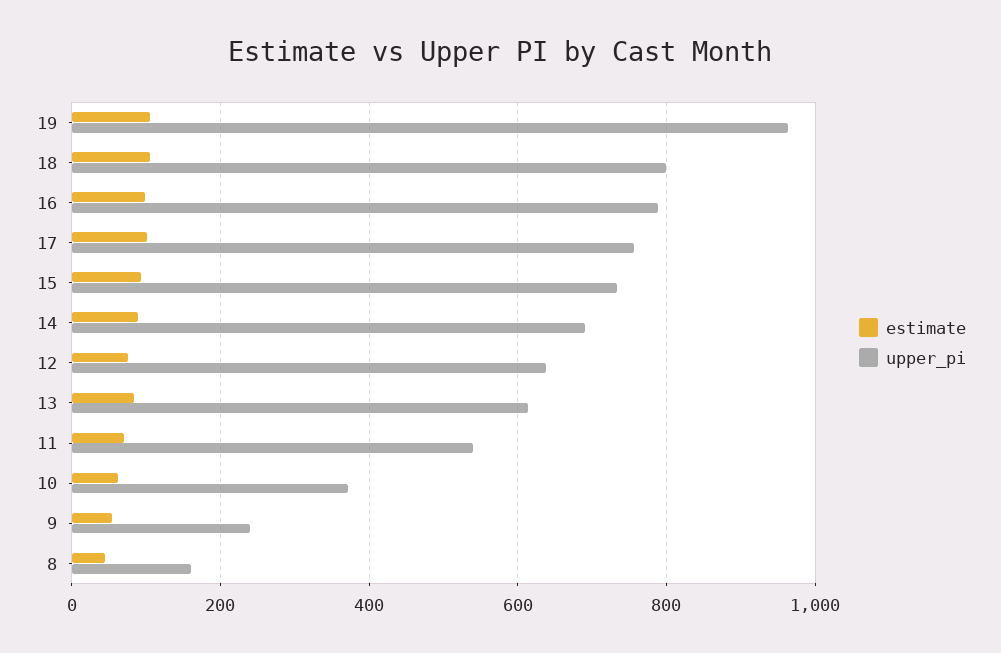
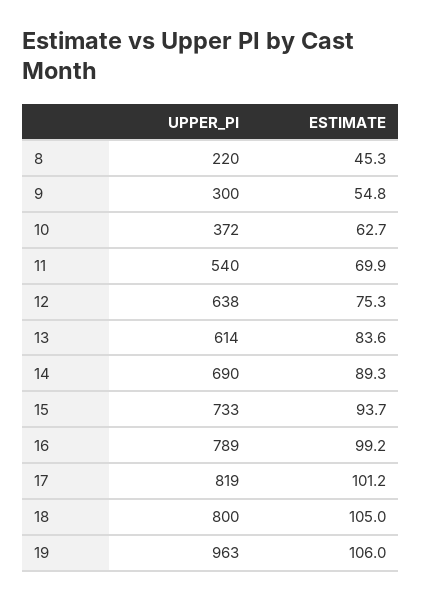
upper_pi, 17: 760 -> 819
upper_pi, 9: 240 -> 300
upper_pi, 8: 160 -> 220

